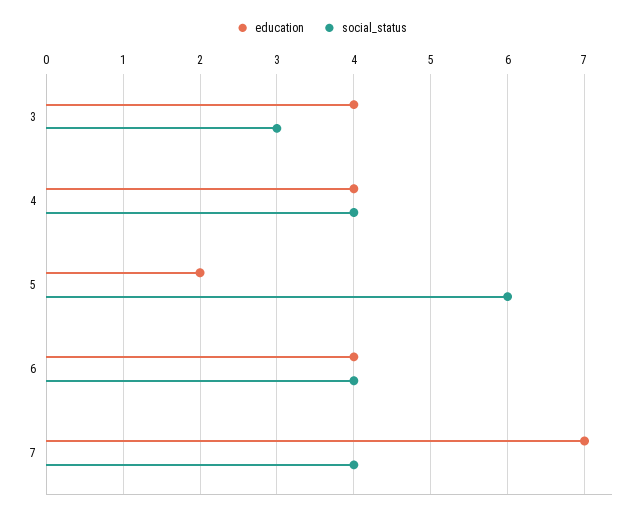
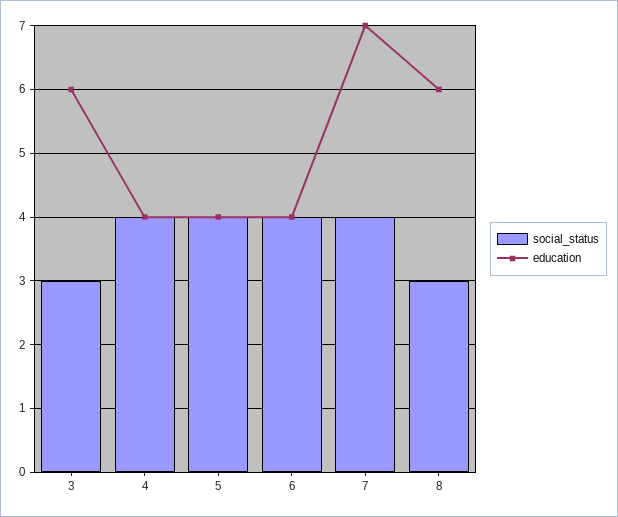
education, 3: 4 -> 6
education, 5: 2 -> 4
social_status, 5: 6 -> 4
social_status, 8: none -> 3
education, 8: none -> 6

